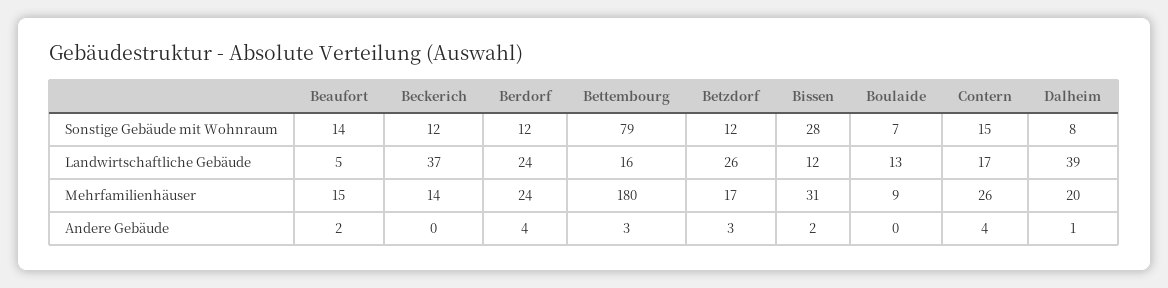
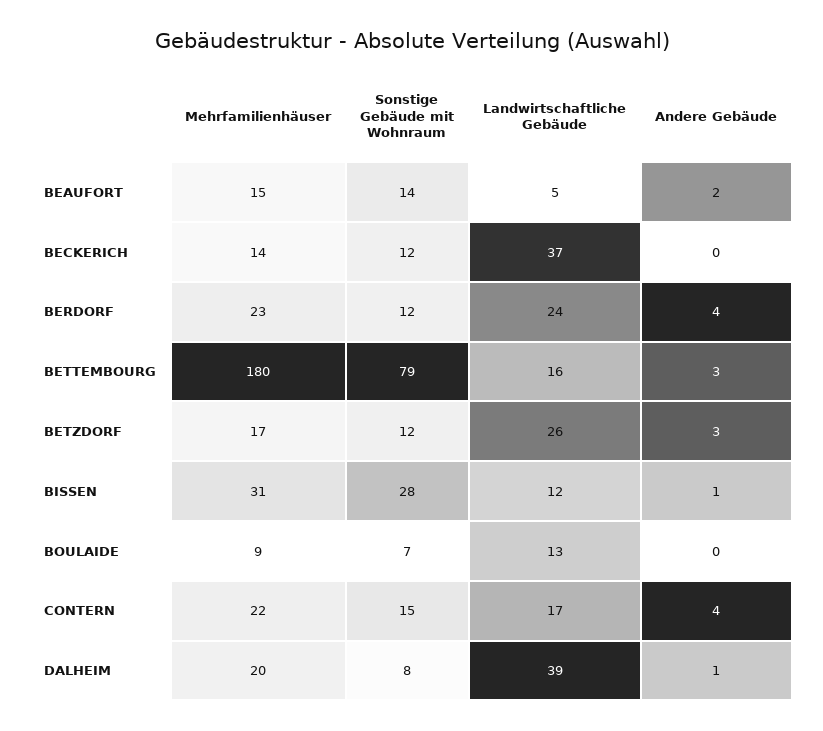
Berdorf, Mehrfamilienhäuser: 24 -> 23
Contern, Mehrfamilienhäuser: 26 -> 22
Bissen, Andere Gebäude: 2 -> 1

